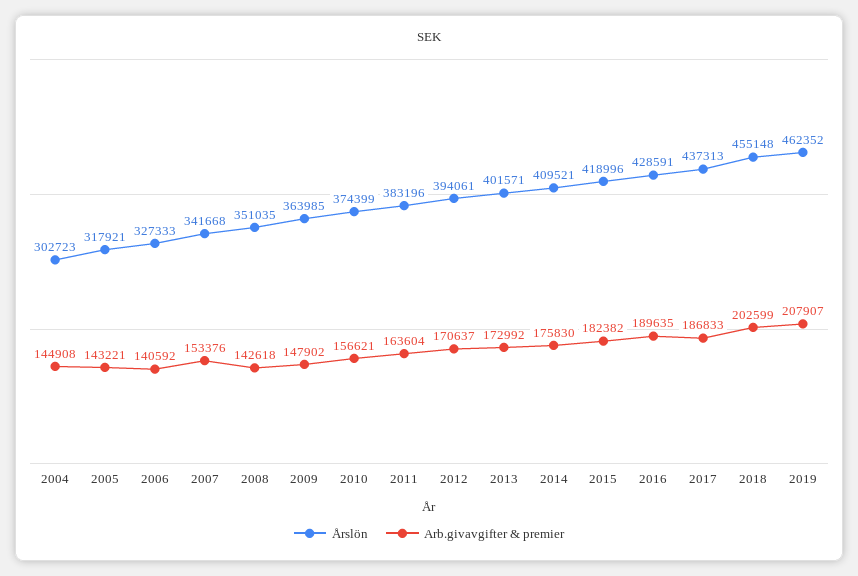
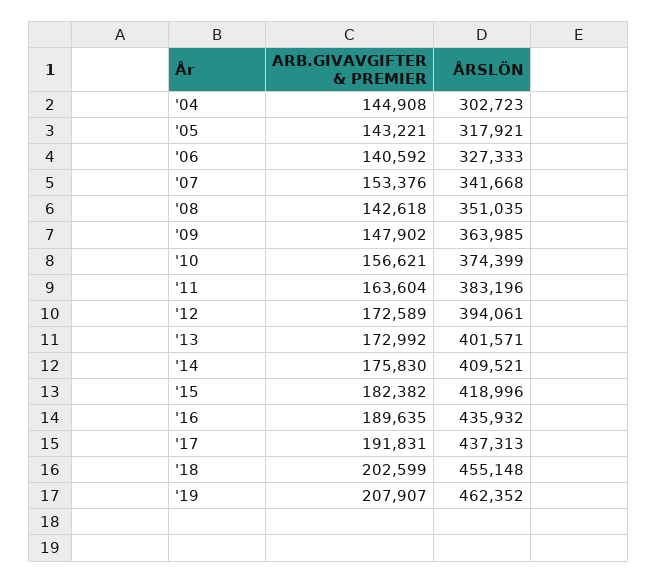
Arb.givavgifter & premier, 2012: 170637 -> 172589
Årslön, 2016: 428591 -> 435932
Arb.givavgifter & premier, 2017: 186833 -> 191831

